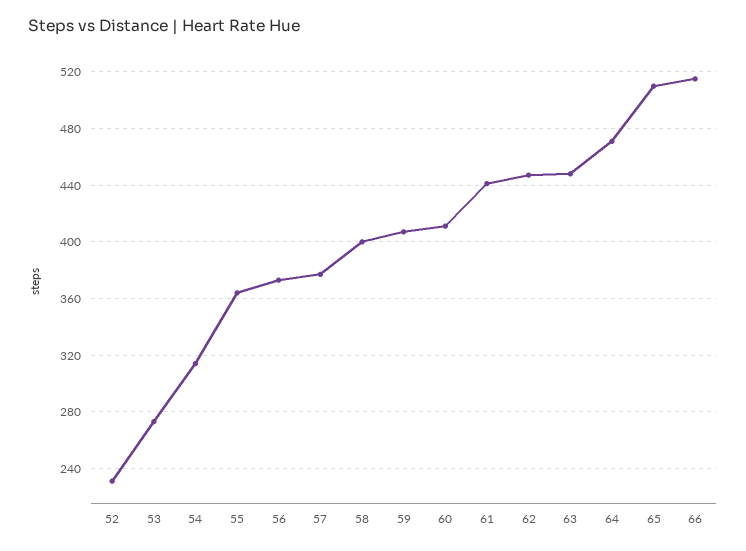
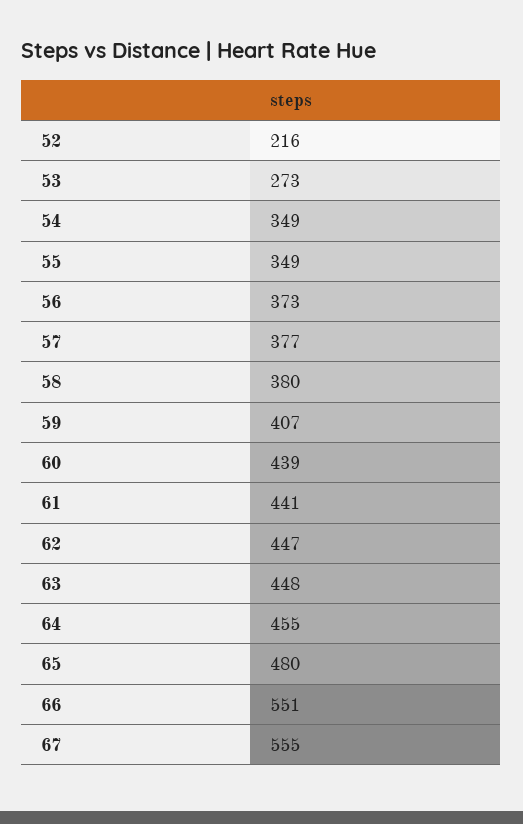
52: 230 -> 216
54: 315 -> 349
55: 365 -> 349
58: 400 -> 380
60: 410 -> 439
64: 470 -> 455
65: 510 -> 480
66: 515 -> 551
67: none -> 555

